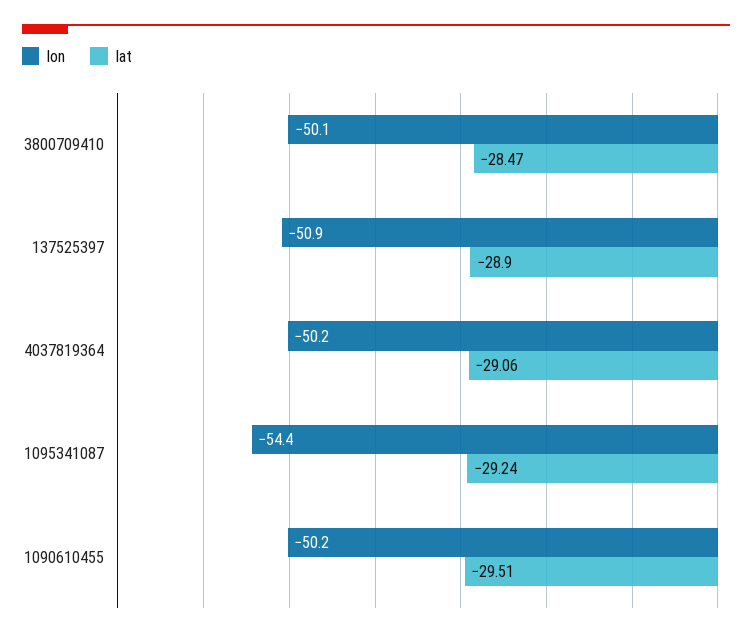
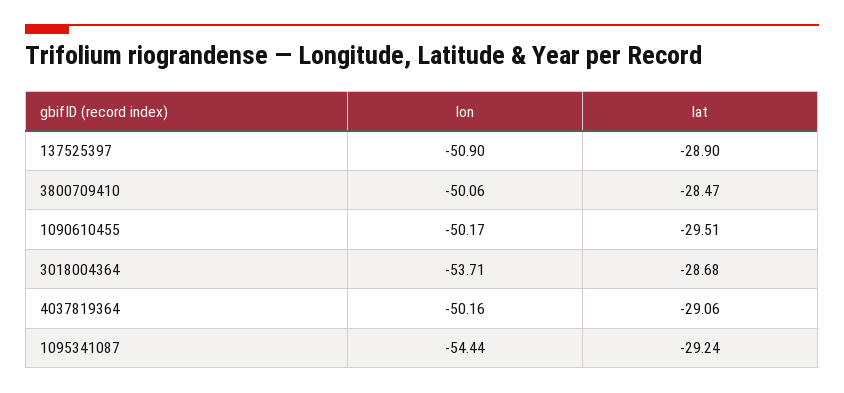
lon, 3018004364: none -> -53.71
lat, 3018004364: none -> -28.68

